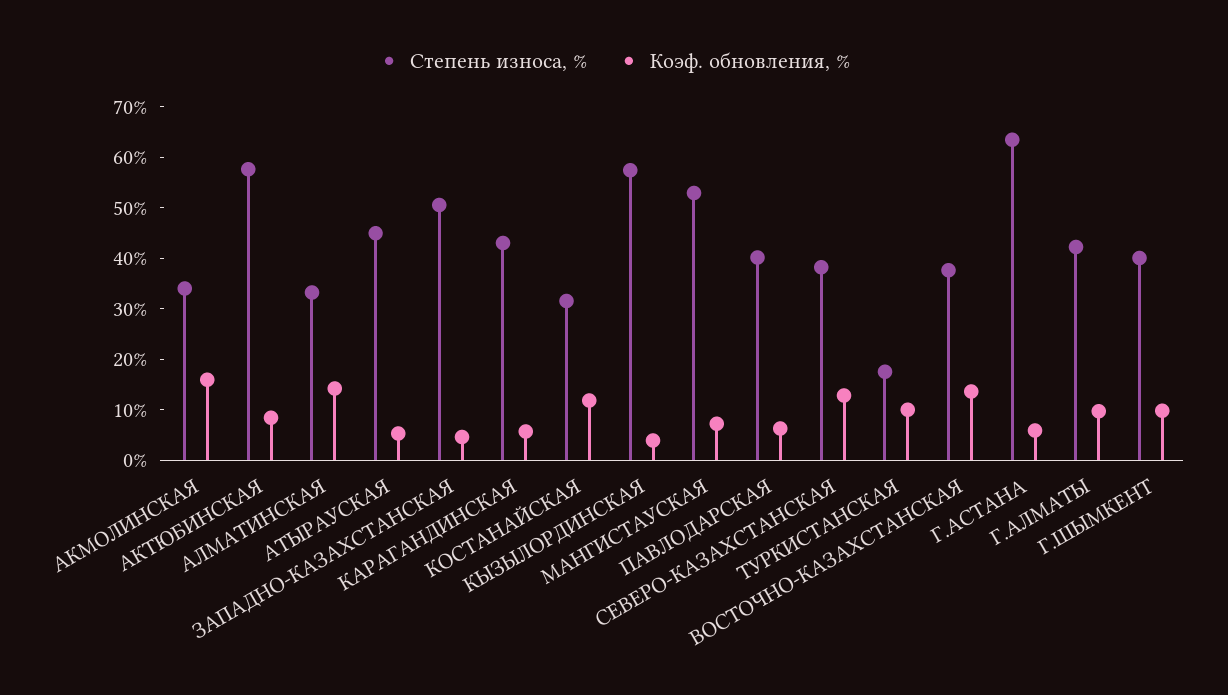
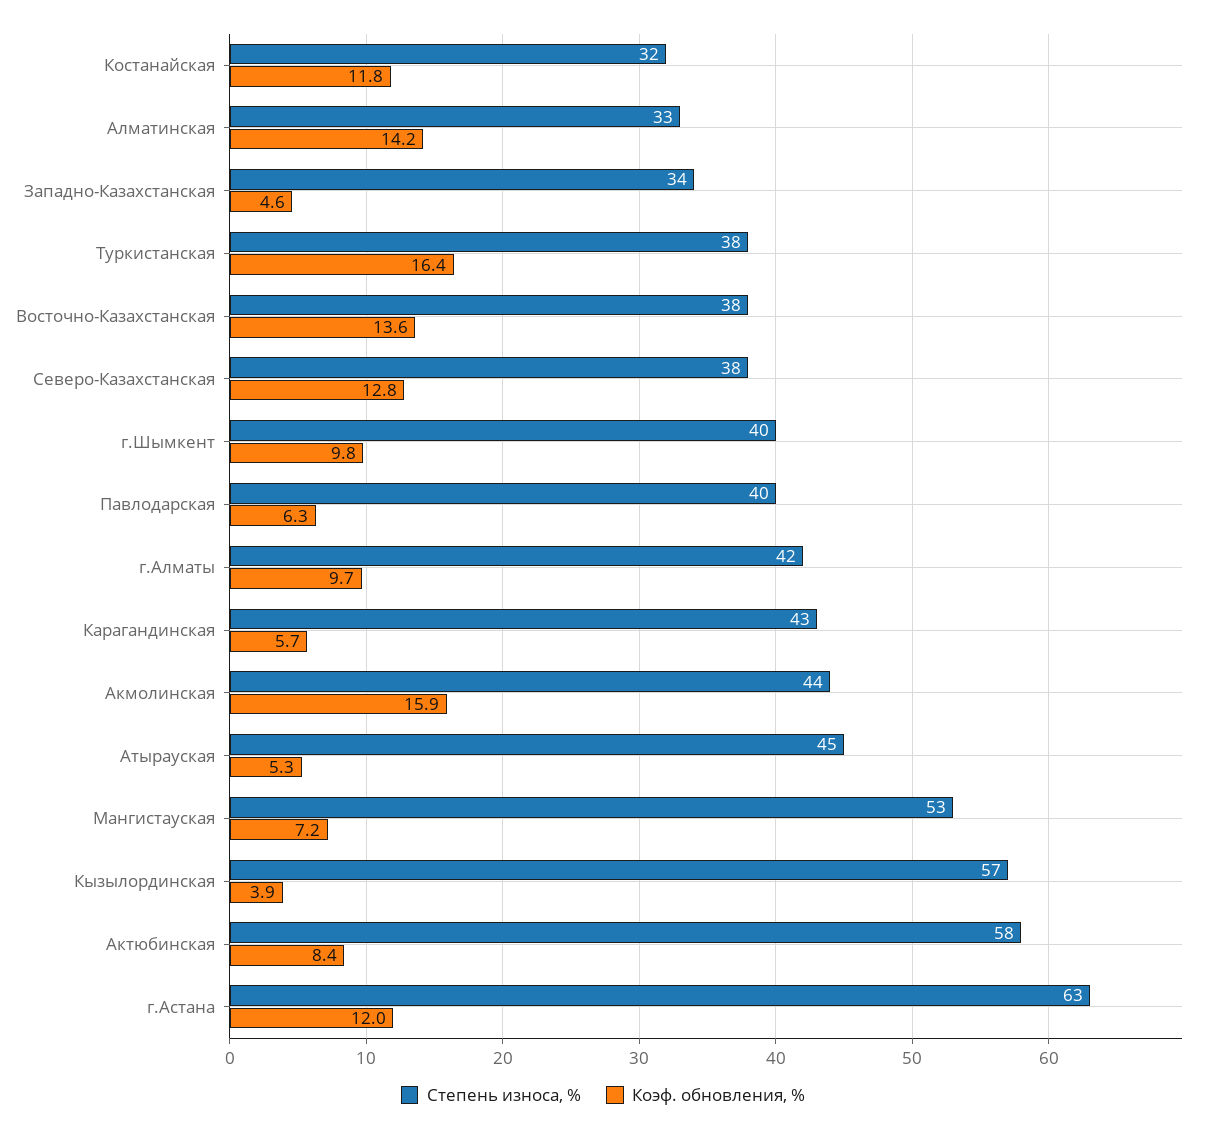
Степень износа, %, АКМОЛИНСКАЯ: 34 -> 44
Степень износа, %, ЗАПАДНО-КАЗАХСТАНСКАЯ: 50 -> 34
Степень износа, %, ТУРКИСТАНСКАЯ: 18 -> 38
Коэф. обновления, %, ТУРКИСТАНСКАЯ: 10 -> 16.4
Коэф. обновления, %, Г.АСТАНА: 6 -> 12

